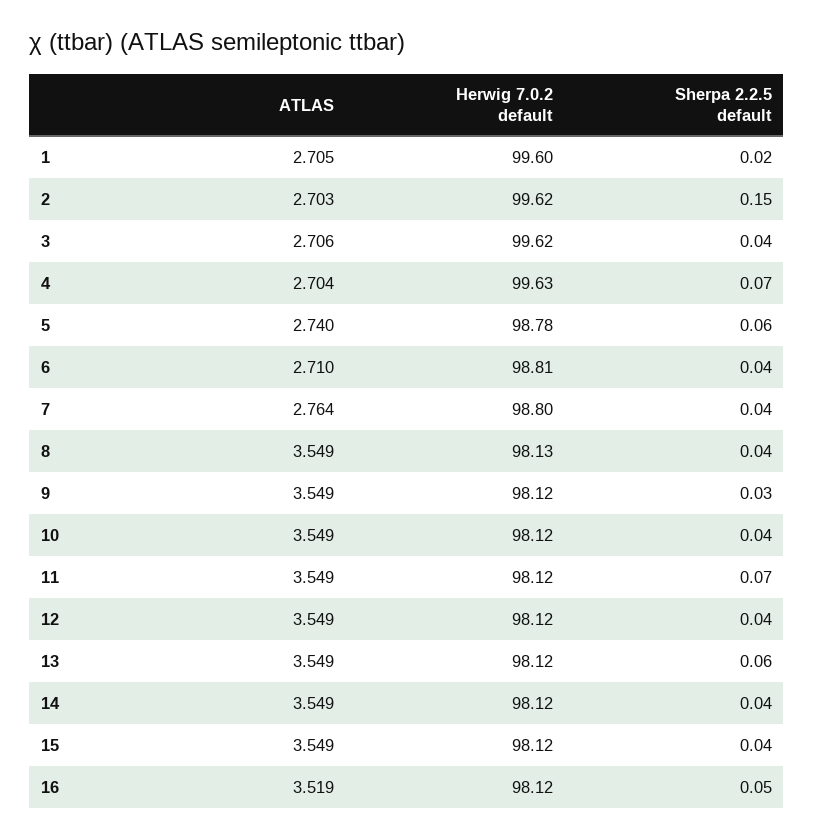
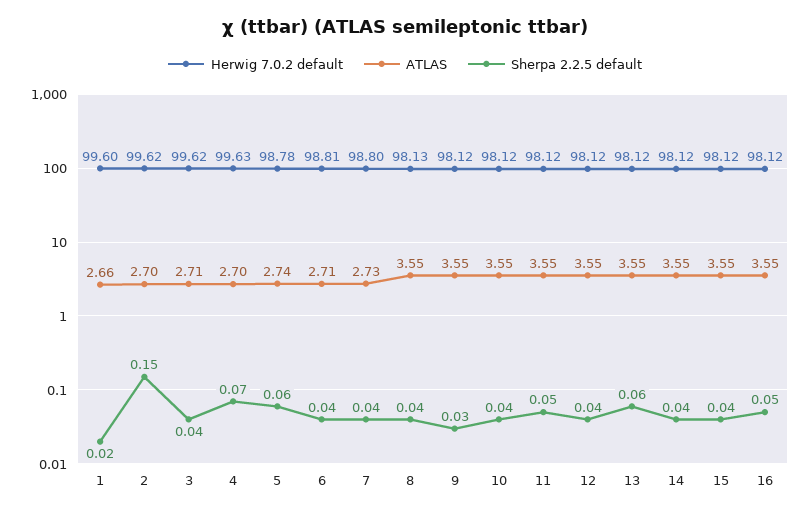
ATLAS, 1: 2.705 -> 2.66
ATLAS, 7: 2.764 -> 2.73
Sherpa 2.2.5 default, 11: 0.07 -> 0.05
ATLAS, 16: 3.519 -> 3.55

